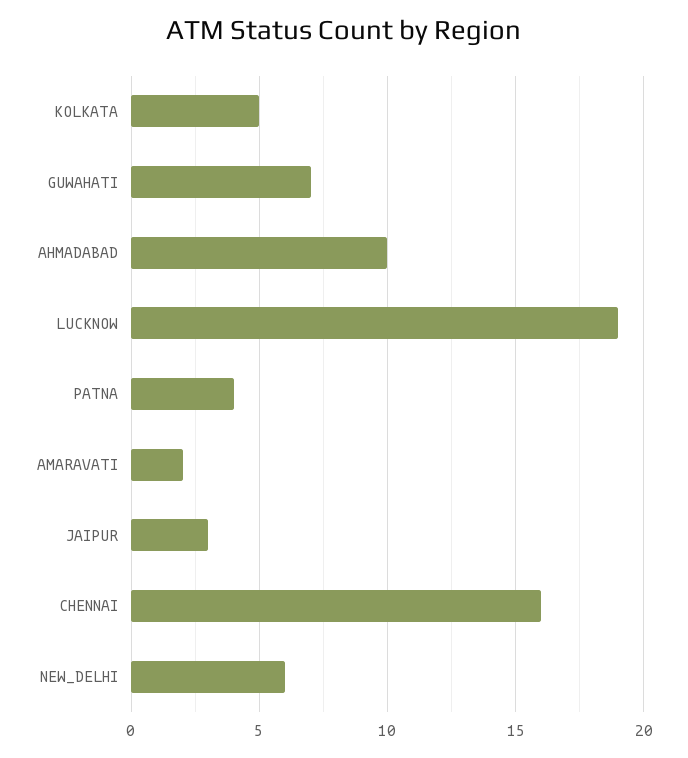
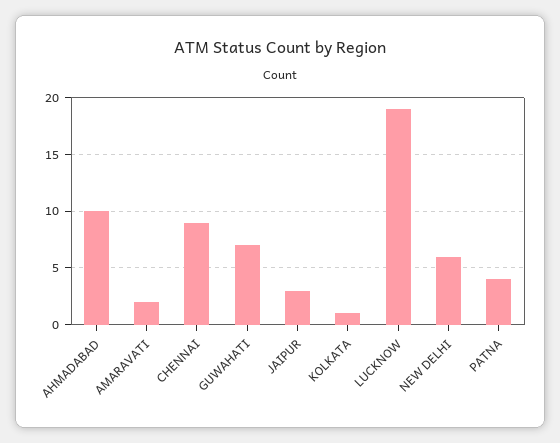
KOLKATA: 5 -> 1
CHENNAI: 16 -> 9

